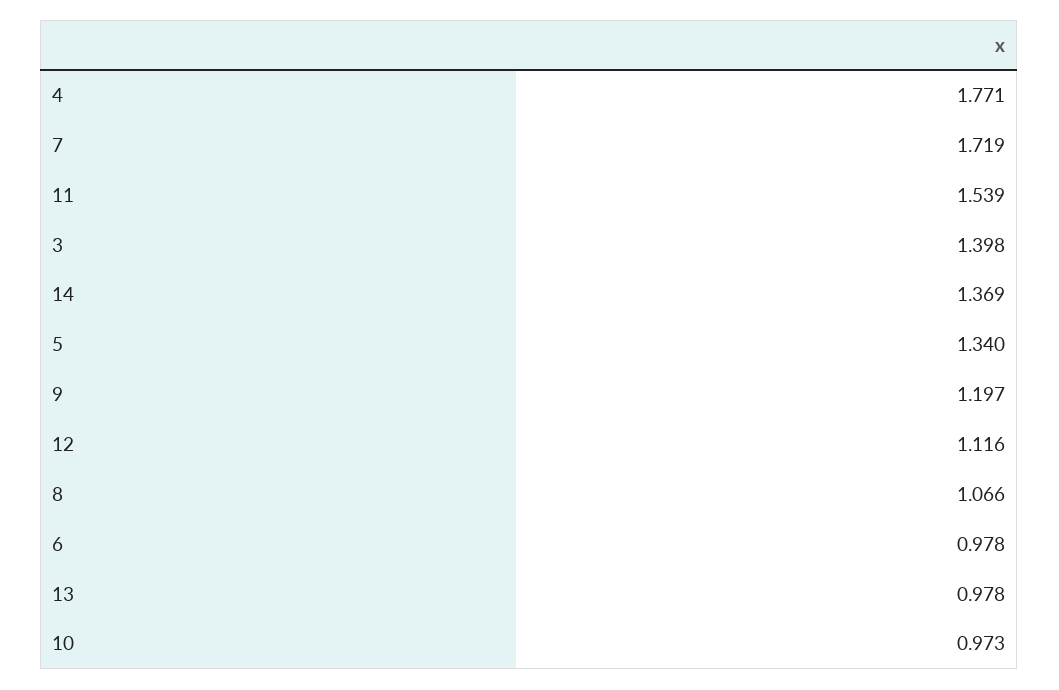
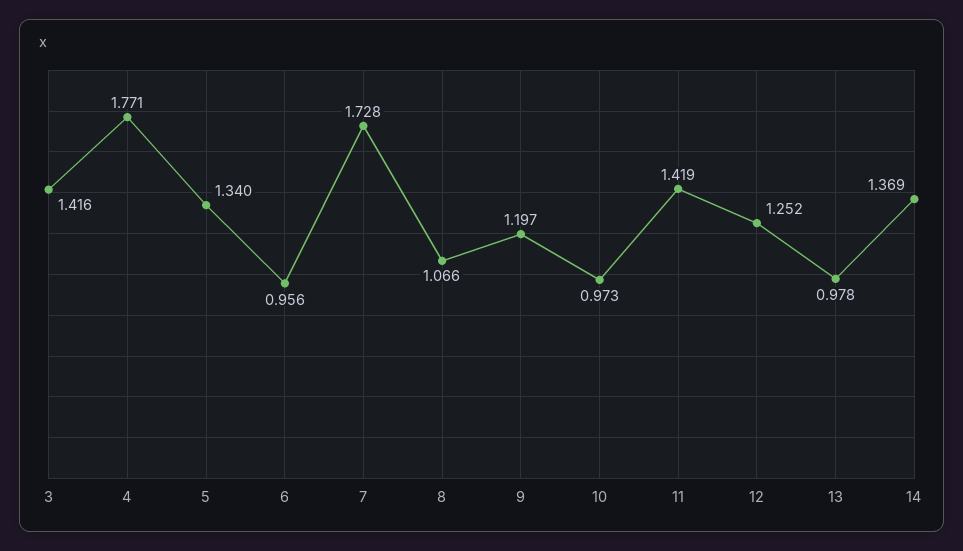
7: 1.719 -> 1.728
11: 1.539 -> 1.419
3: 1.398 -> 1.416
12: 1.116 -> 1.252
6: 0.978 -> 0.956

